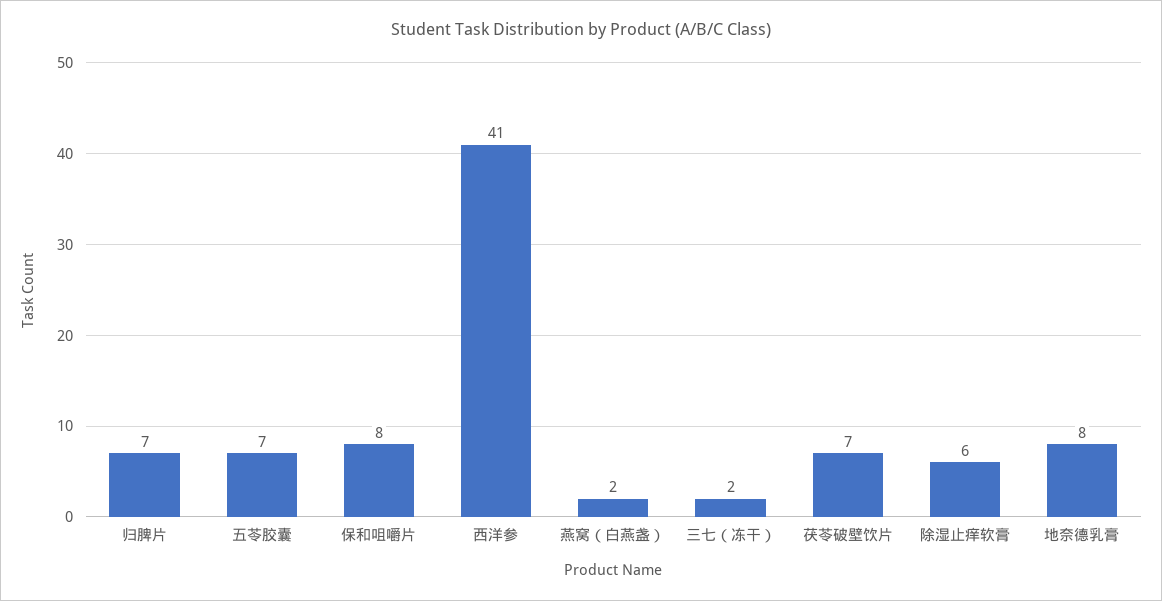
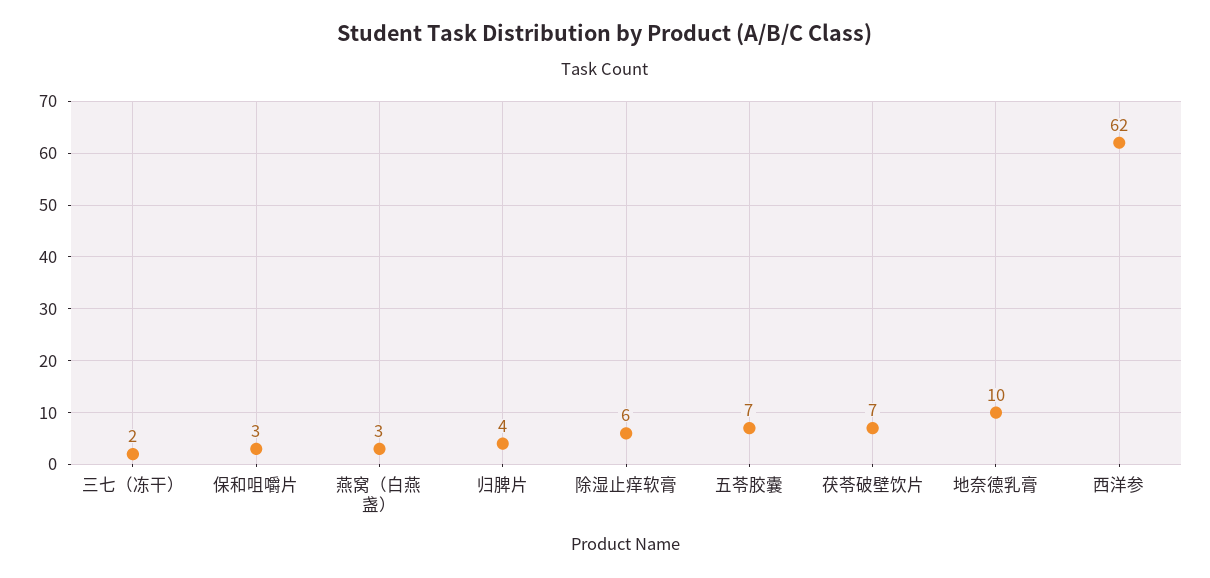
归脾片: 7 -> 4
保和咀嚼片: 8 -> 3
西洋参: 41 -> 62
燕窝（白燕盏）: 2 -> 3
地奈德乳膏: 8 -> 10

